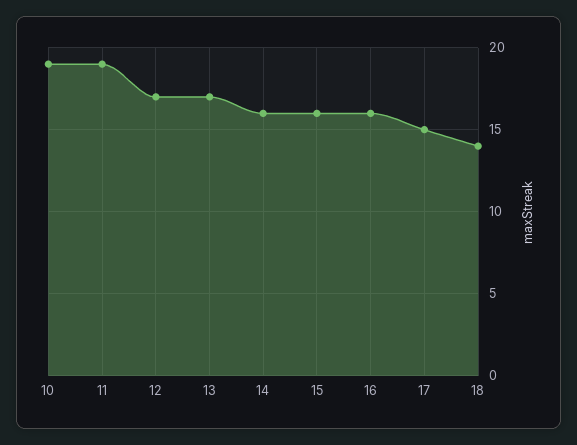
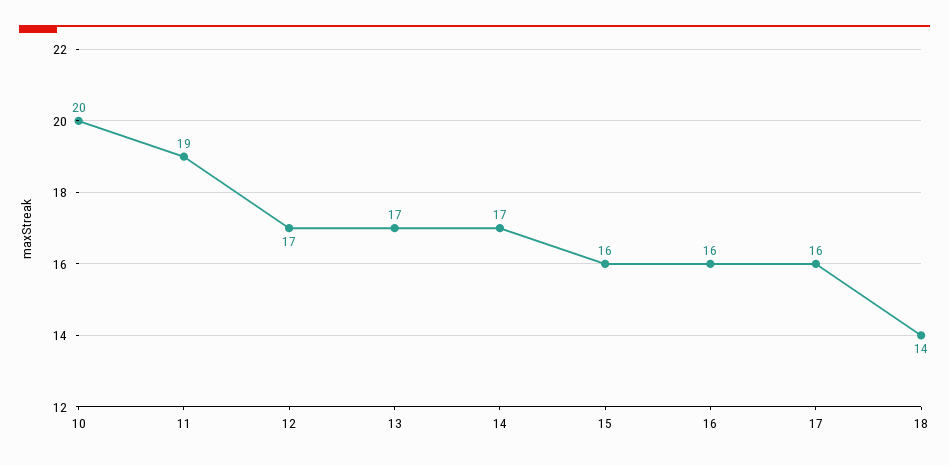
10: 19 -> 20
14: 16 -> 17
17: 15 -> 16

